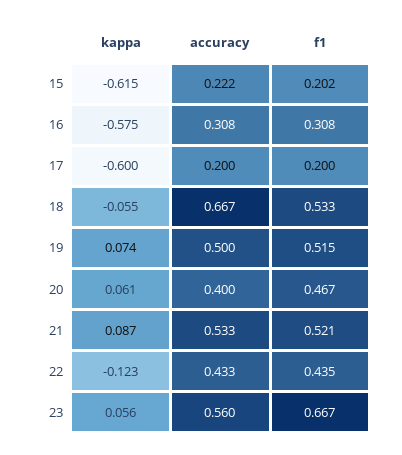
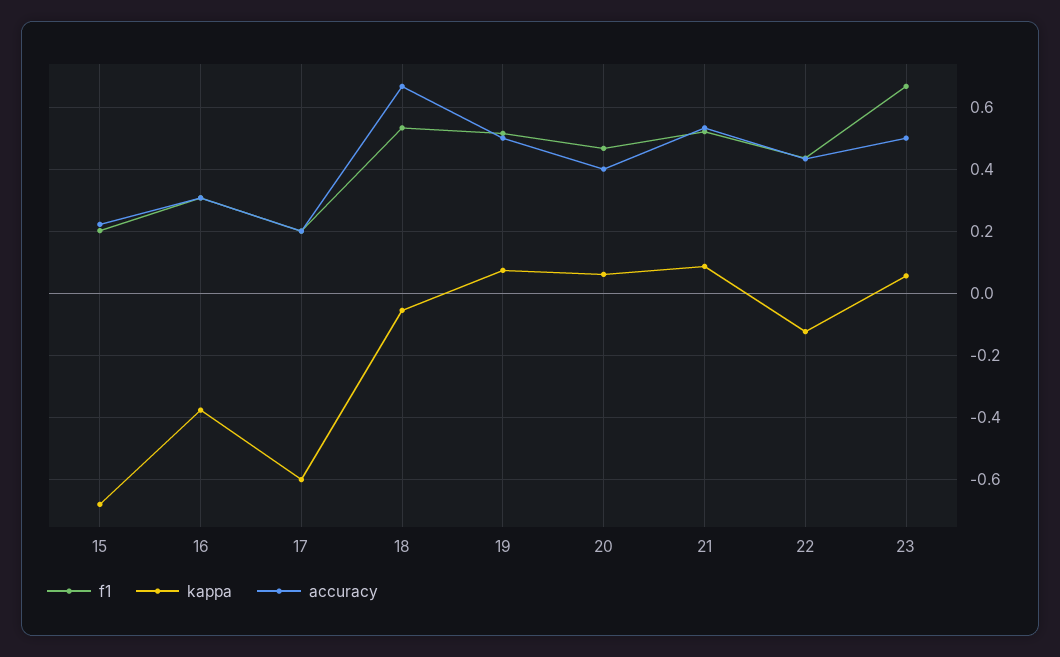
kappa, 15: -0.615 -> -0.68
kappa, 16: -0.575 -> -0.38
accuracy, 23: 0.56 -> 0.5

